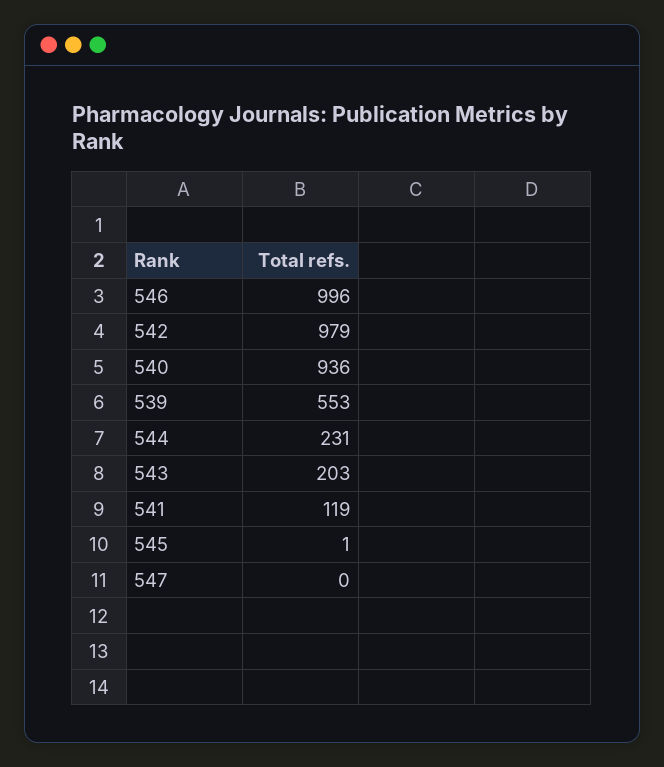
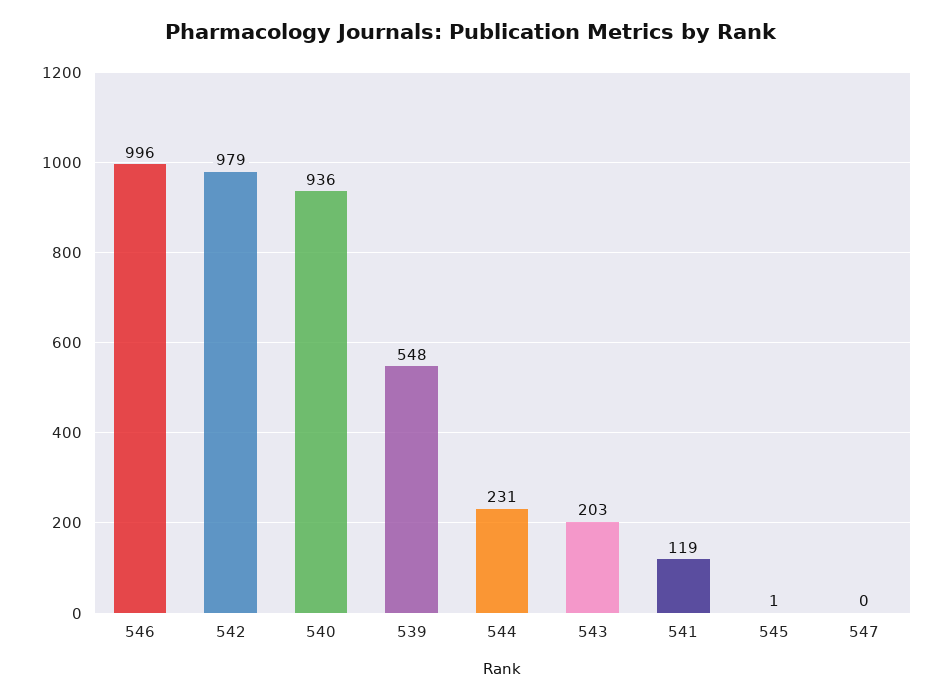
539: 553 -> 548

